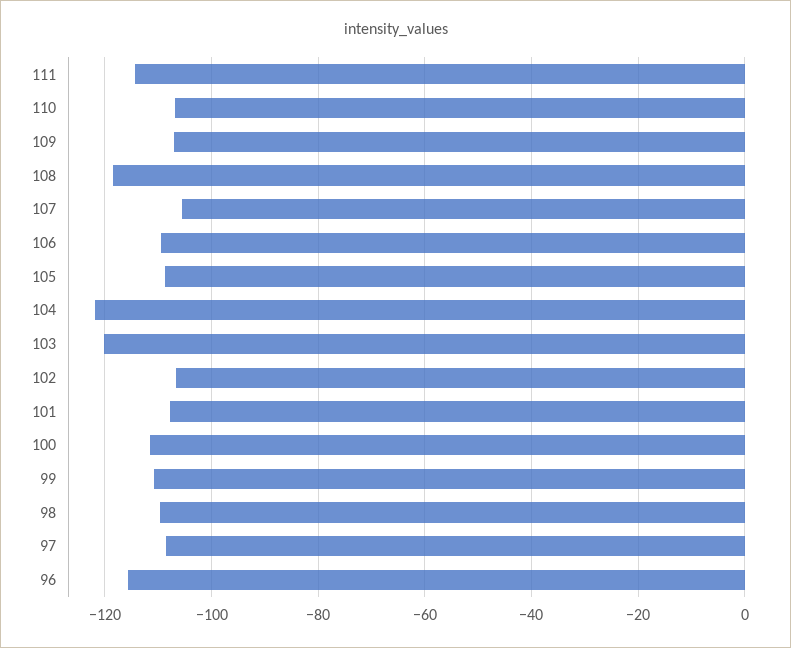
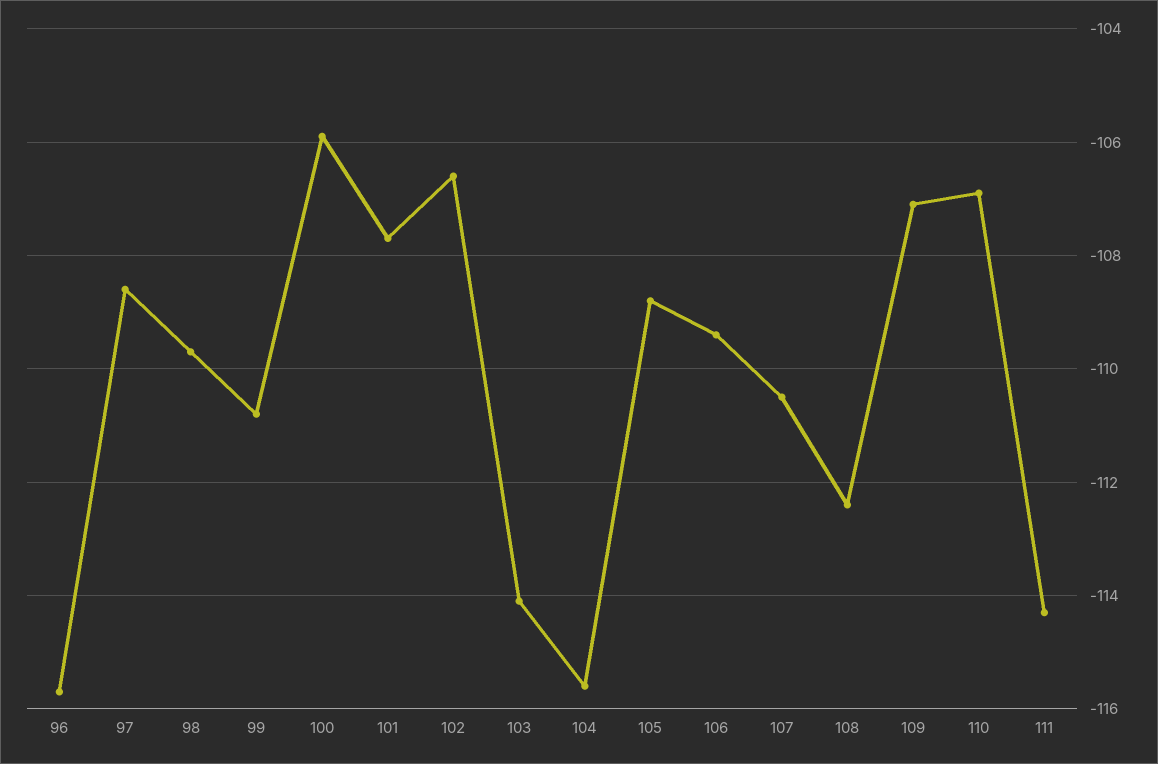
108: -118 -> -112.5
107: -106 -> -110.5
104: -122 -> -115.5
103: -120 -> -114
100: -112 -> -106

